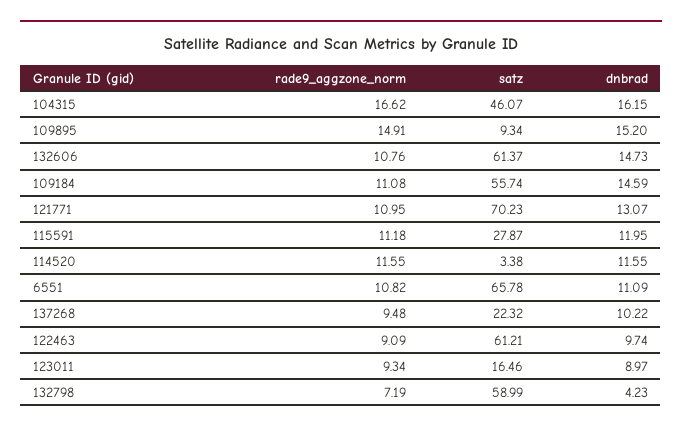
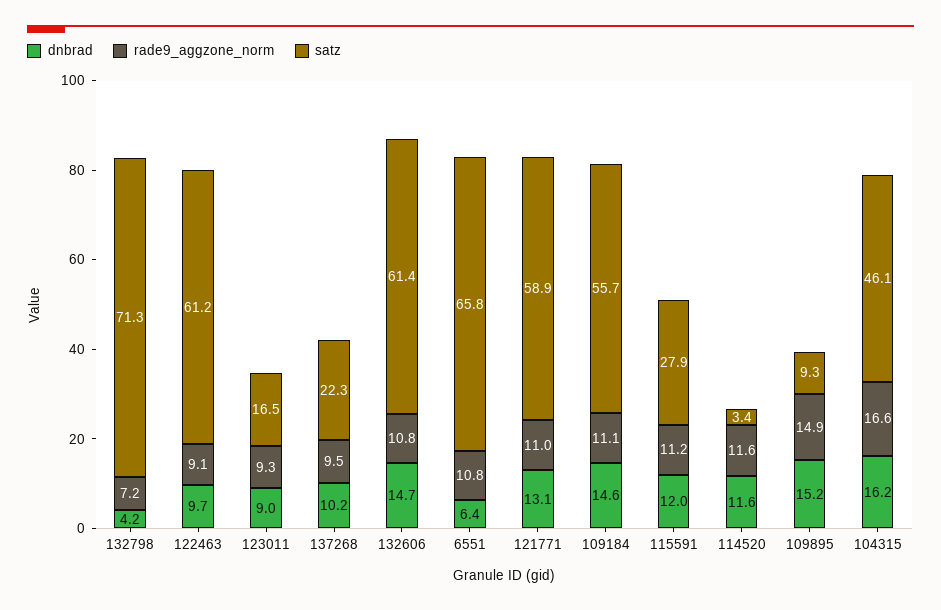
satz, 121771: 70.23 -> 58.9
dnbrad, 6551: 11.09 -> 6.4
satz, 132798: 58.99 -> 71.3

